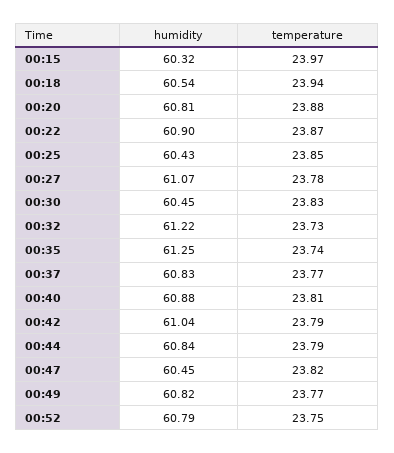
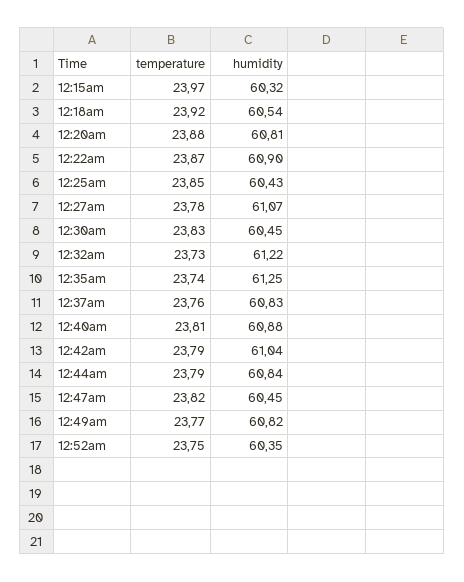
temperature, 00:18: 23.94 -> 23.92
temperature, 00:37: 23.77 -> 23.76
humidity, 00:52: 60.79 -> 60.35

